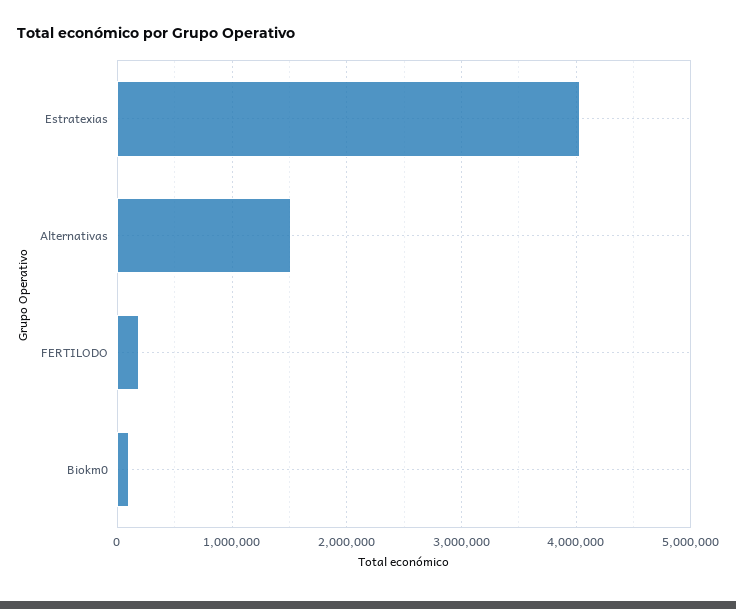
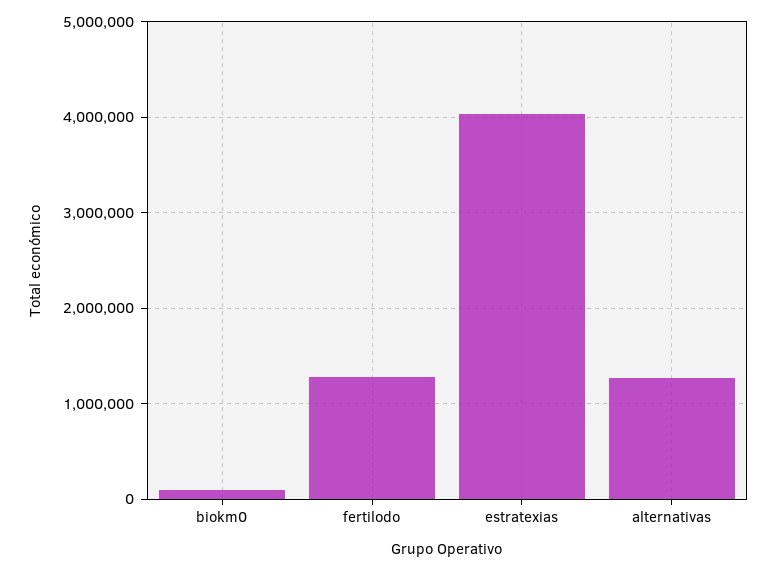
Alternativas: 1500000 -> 1300000
FERTILODO: 200000 -> 1300000

